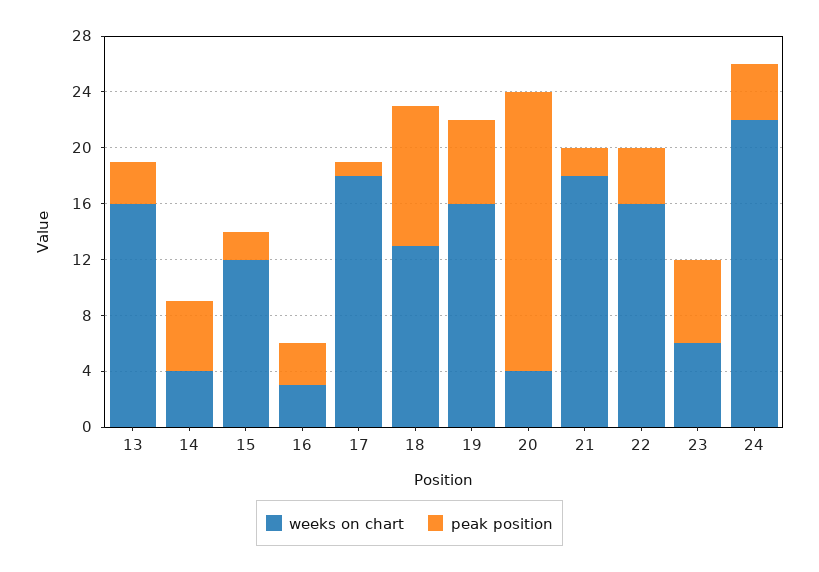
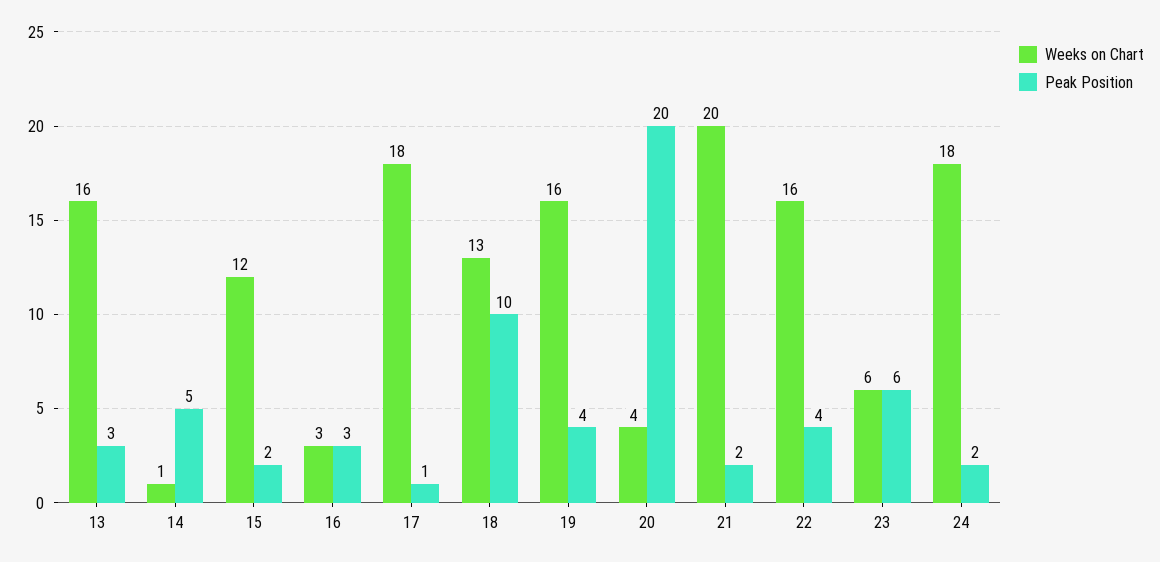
weeks on chart, 14: 4 -> 1
peak position, 19: 6 -> 4
weeks on chart, 21: 18 -> 20
weeks on chart, 24: 22 -> 18
peak position, 24: 4 -> 2

